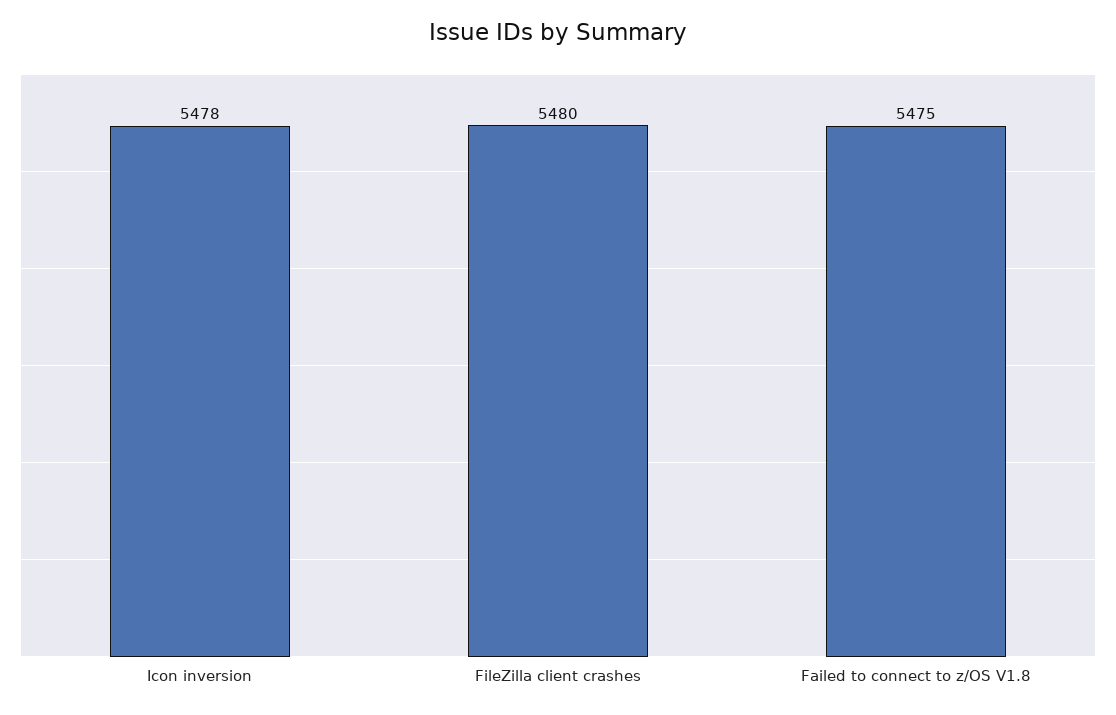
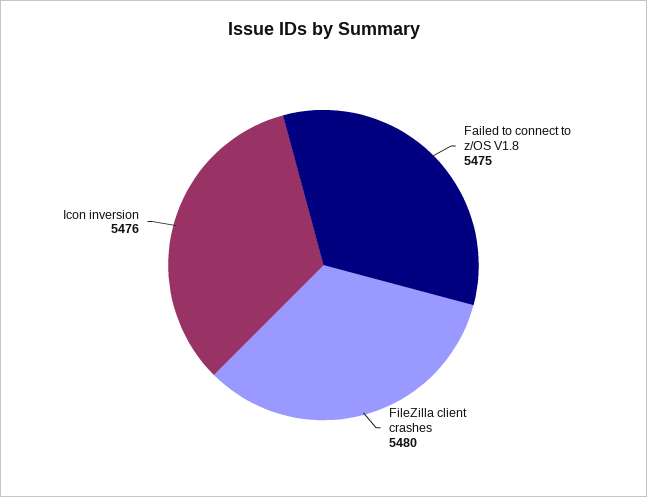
Icon inversion: 5478 -> 5476

